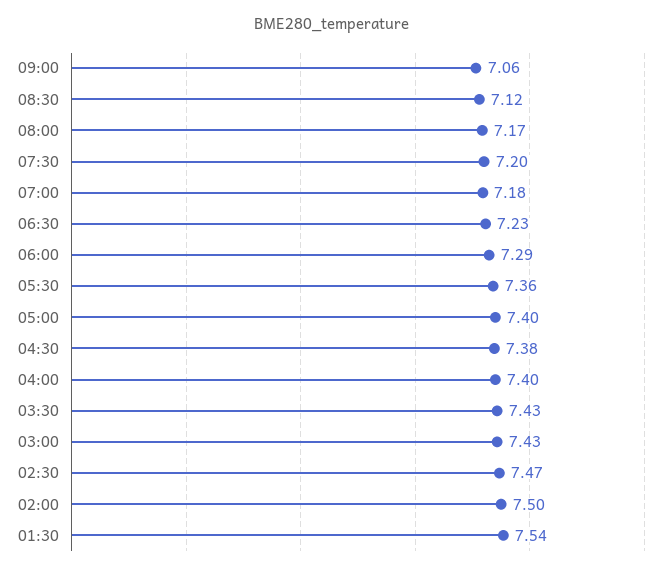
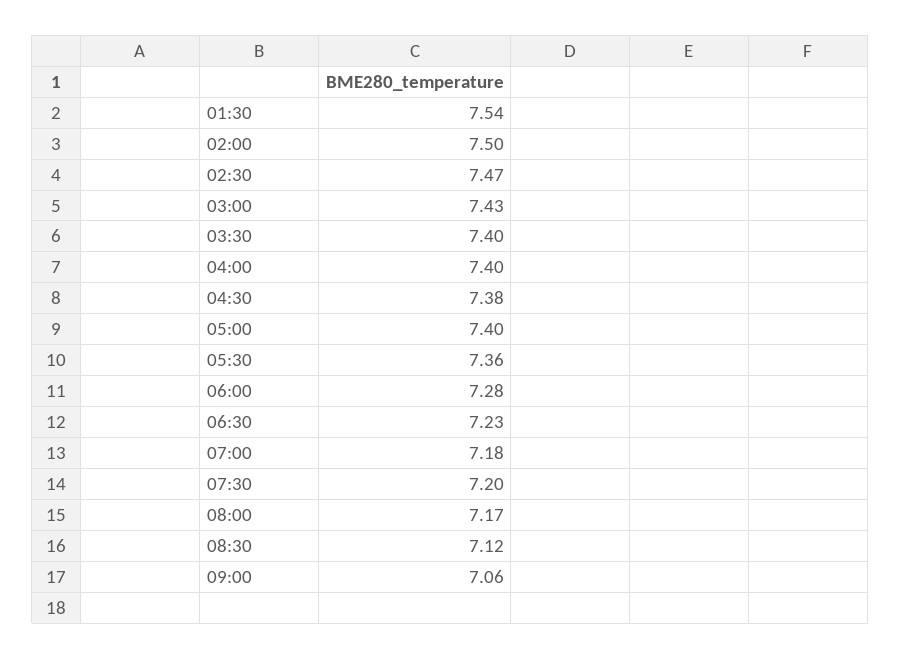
06:00: 7.29 -> 7.28
03:30: 7.43 -> 7.4

